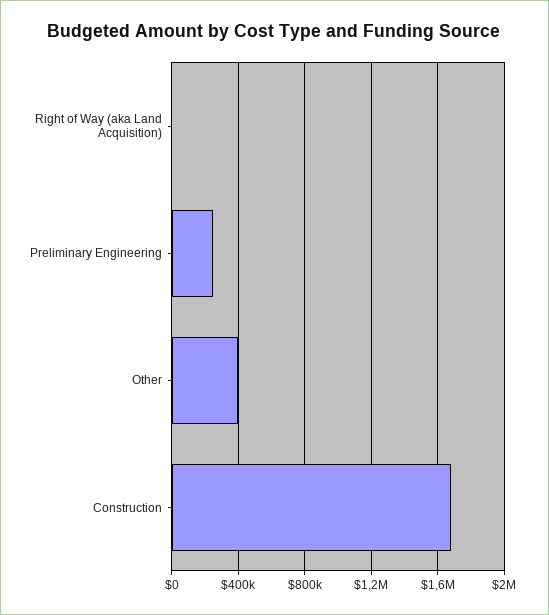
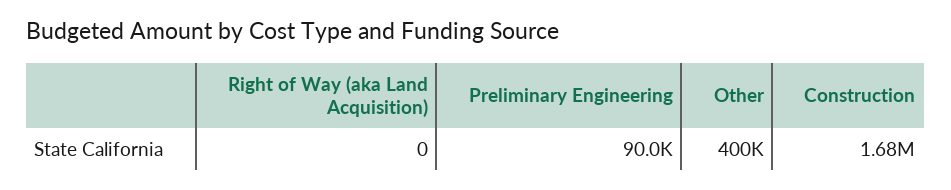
Preliminary Engineering: 250000 -> 90000

